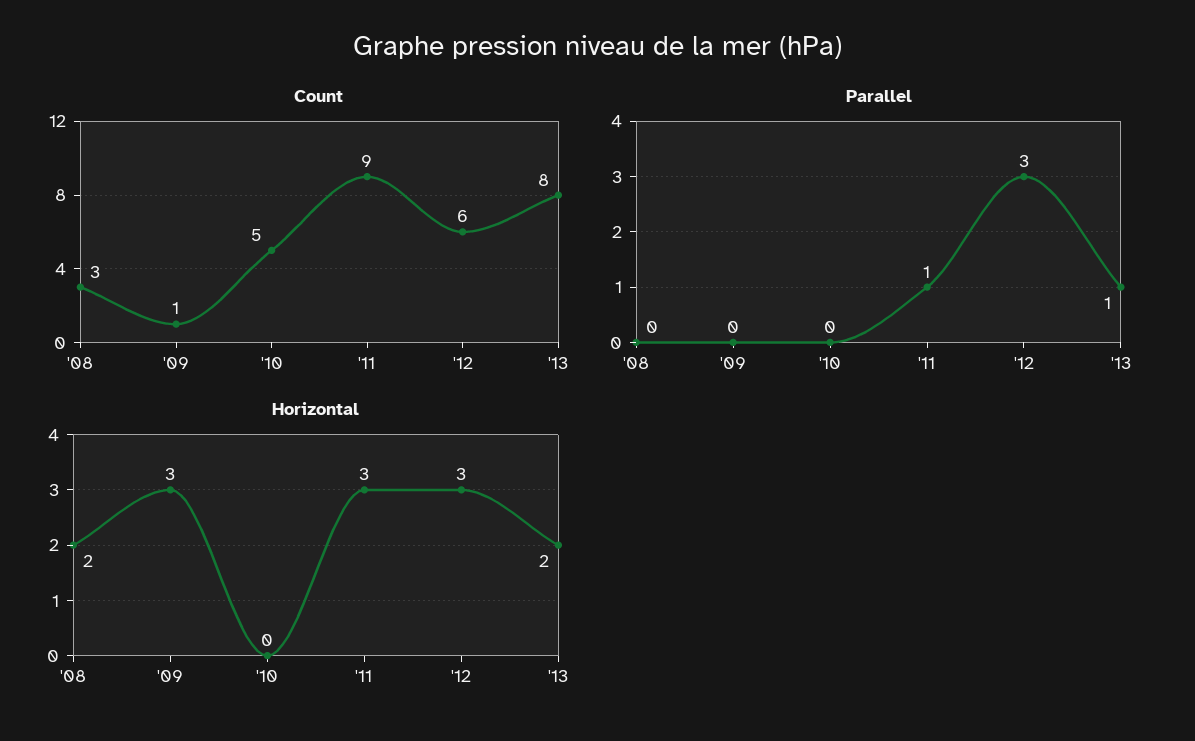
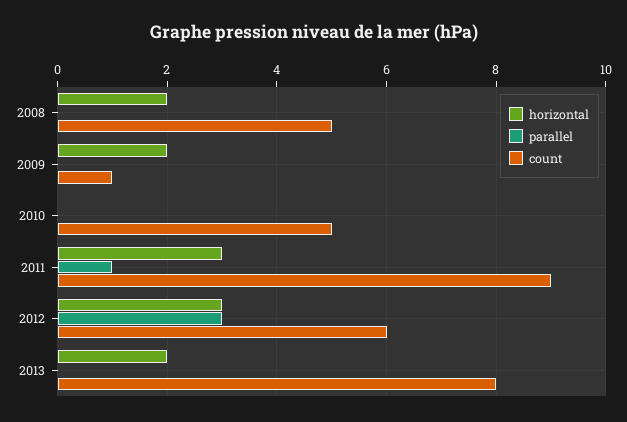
Count, '08: 3 -> 5
Parallel, '13: 1 -> 0
Horizontal, '09: 3 -> 2

